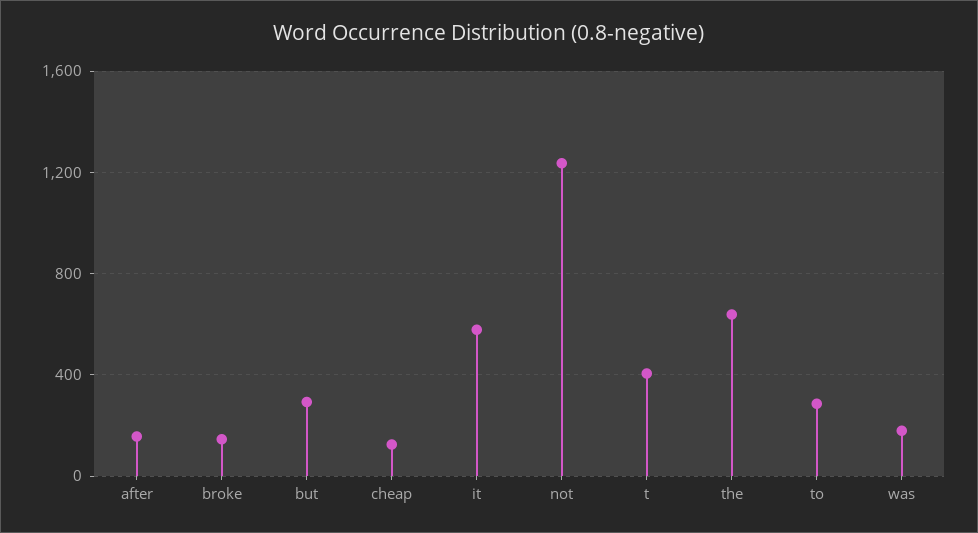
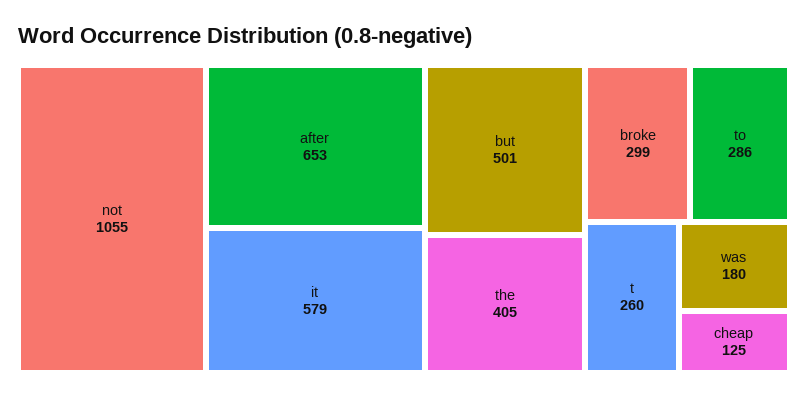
after: 150 -> 653
broke: 150 -> 299
but: 300 -> 501
not: 1250 -> 1055
t: 400 -> 260
the: 650 -> 405

